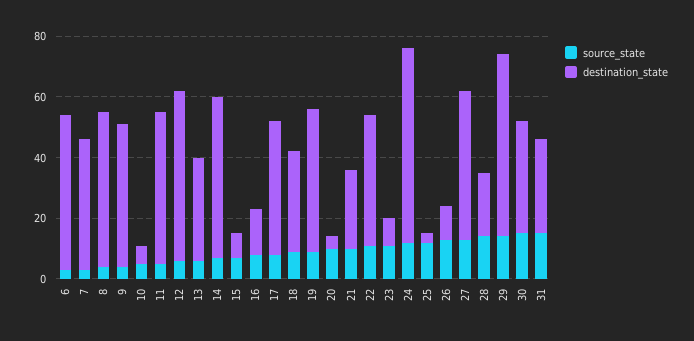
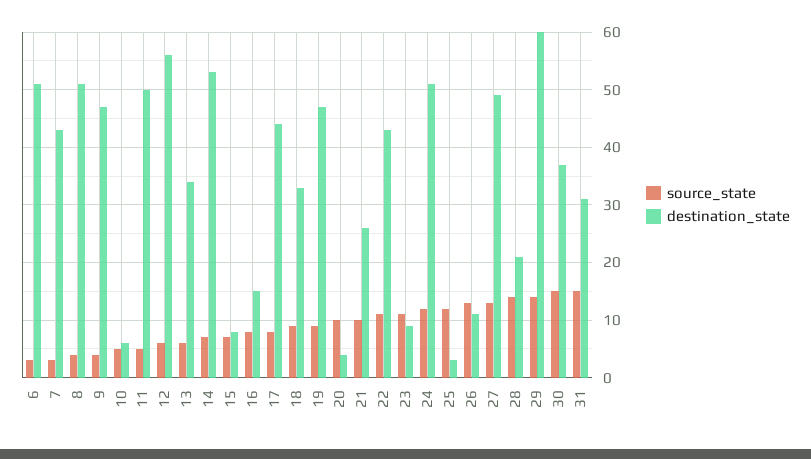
destination_state, 24: 65 -> 50

